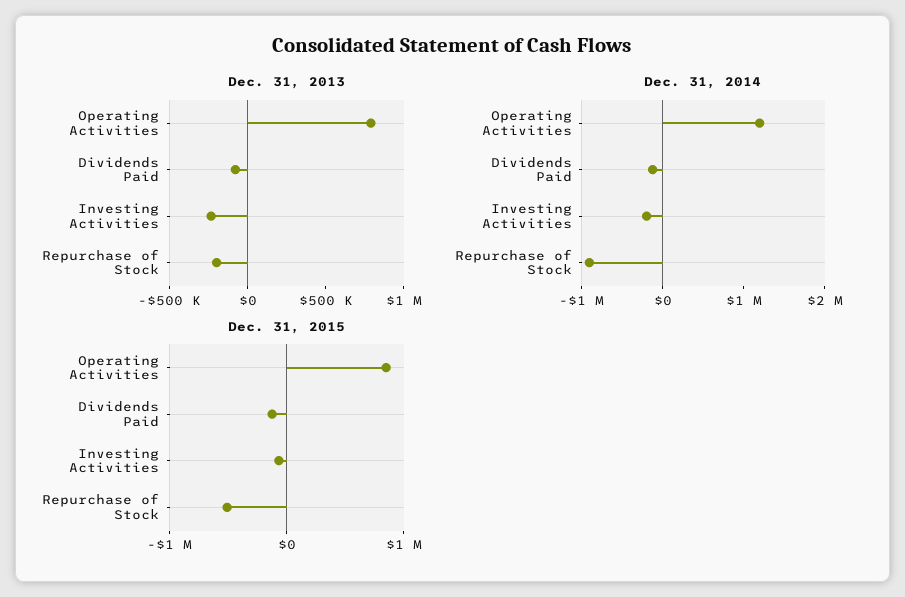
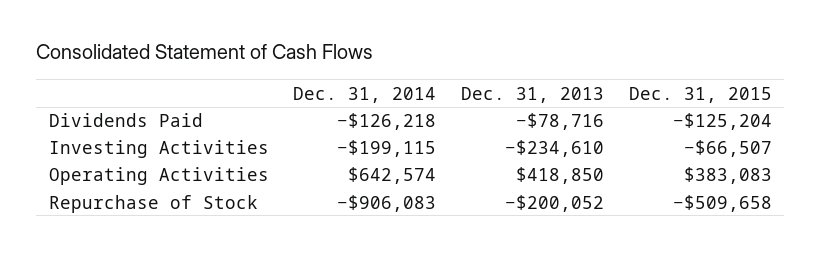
Dec. 31, 2013, Operating Activities: 800000 -> 418850
Dec. 31, 2014, Operating Activities: 1200000 -> 642574
Dec. 31, 2015, Operating Activities: 800000 -> 383083

